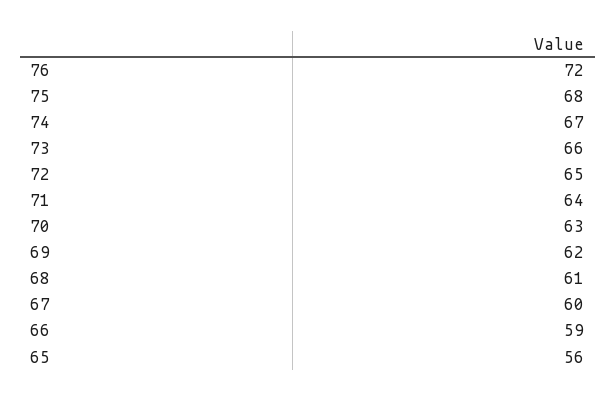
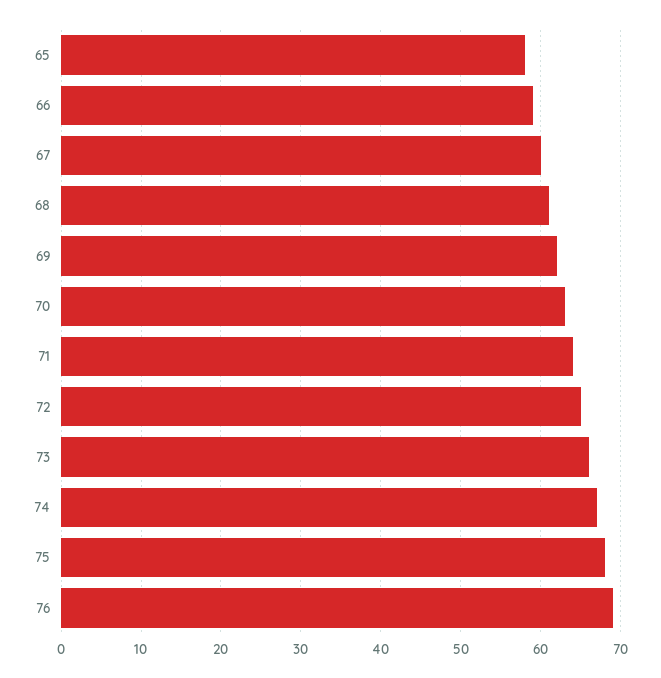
76: 72 -> 69
65: 56 -> 58

